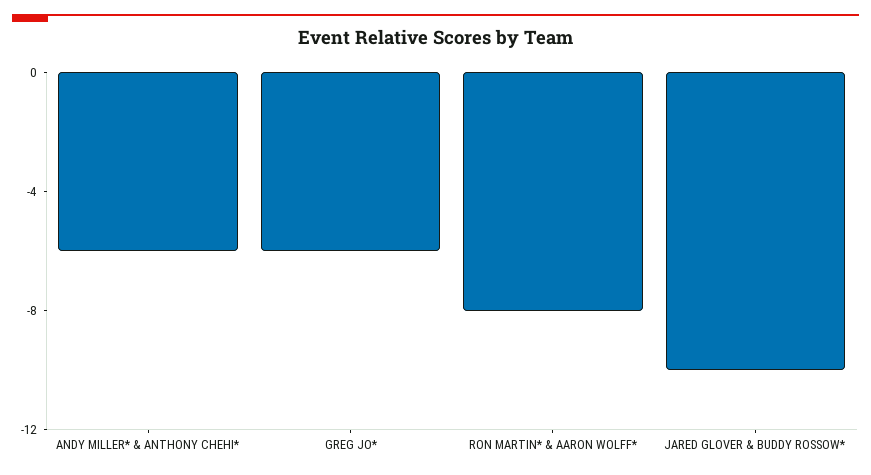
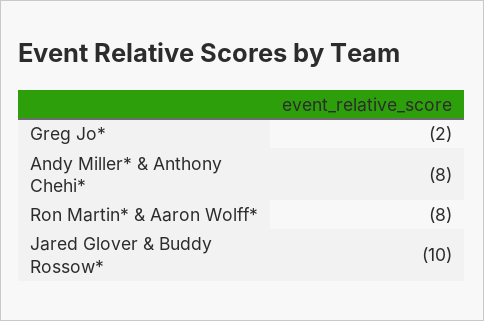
ANDY MILLER* & ANTHONY CHEHI*: -6 -> -8
GREG JO*: -6 -> -2

